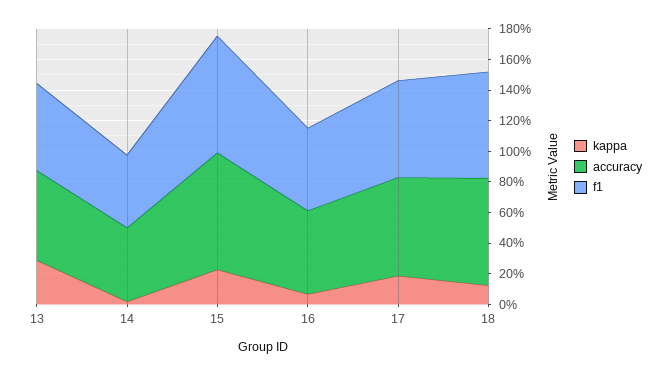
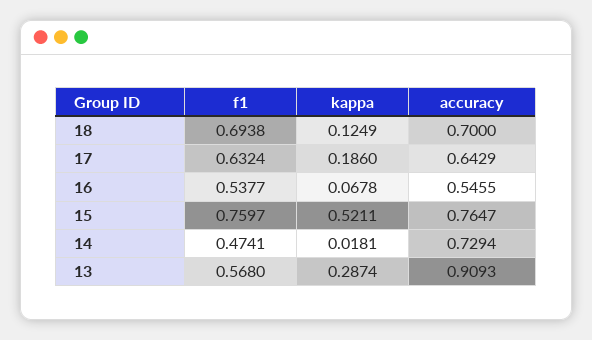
accuracy, 13: 0.6 -> 0.9093
accuracy, 14: 0.5 -> 0.7294
kappa, 15: 0.2 -> 0.5211

